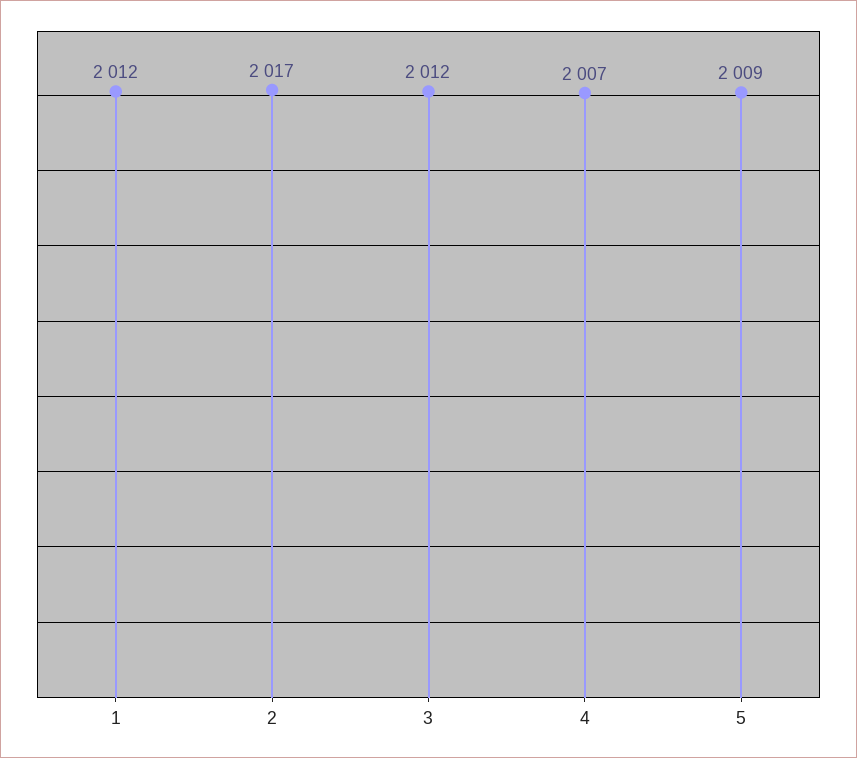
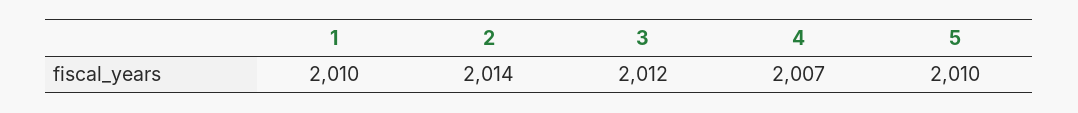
1: 2012 -> 2010
2: 2017 -> 2014
5: 2009 -> 2010

